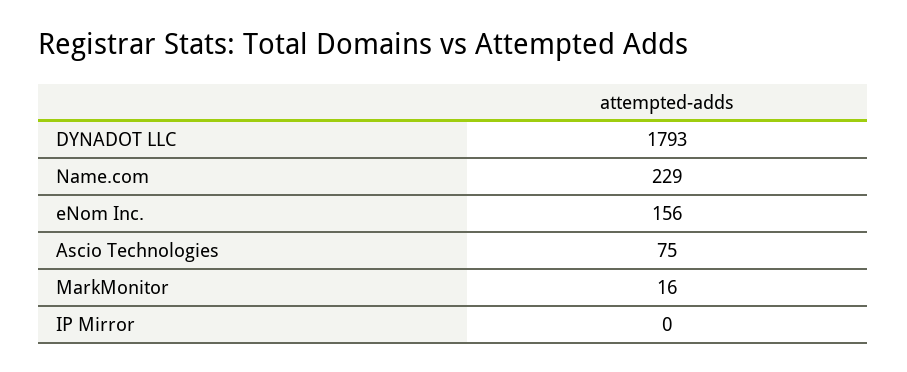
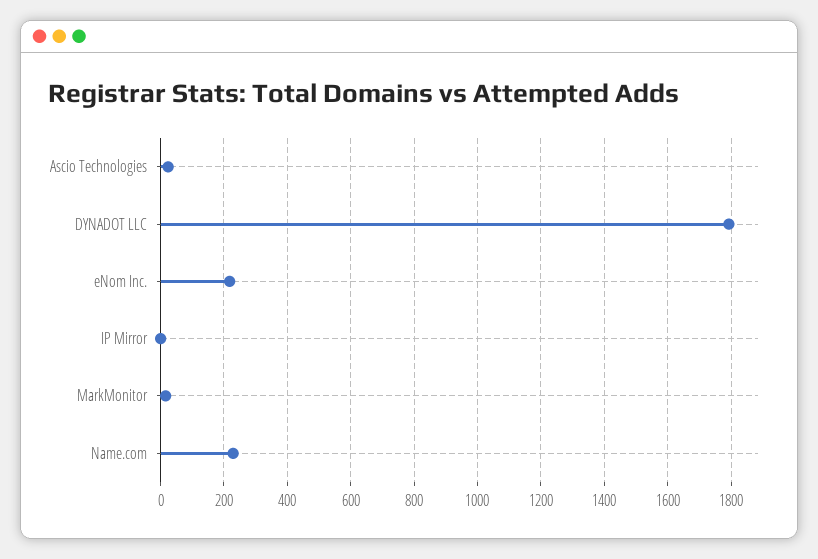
eNom Inc.: 156 -> 220
Ascio Technologies: 75 -> 20

